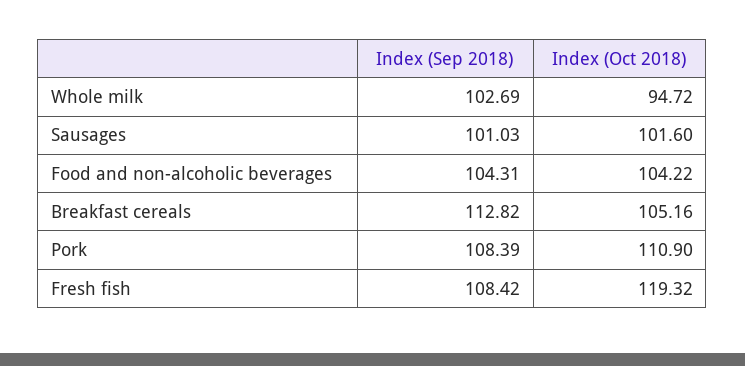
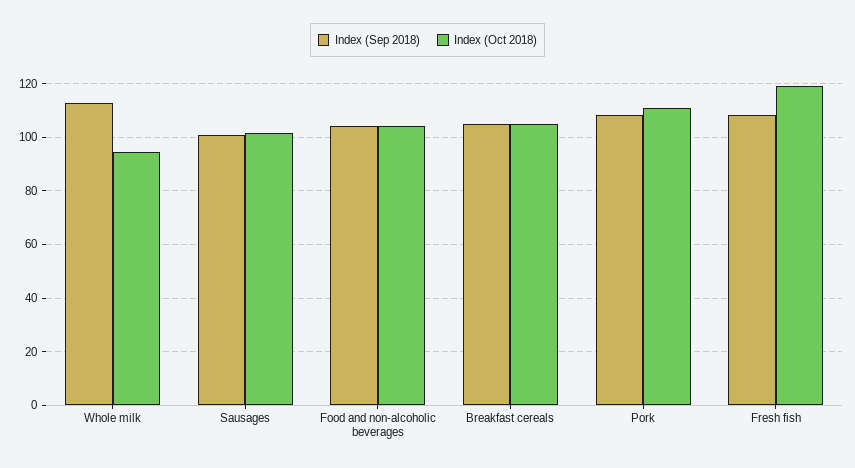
Index (Sep 2018), Whole milk: 102.69 -> 112.5
Index (Sep 2018), Breakfast cereals: 112.82 -> 105

